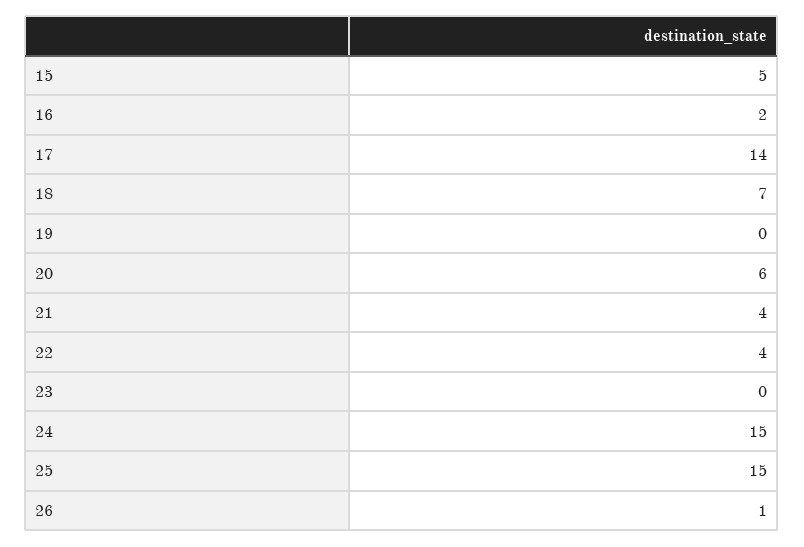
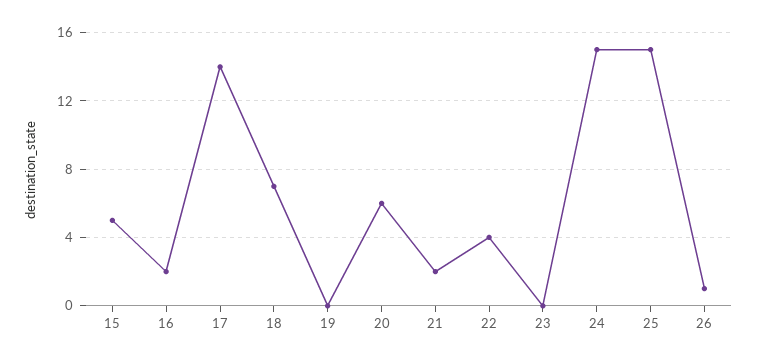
21: 4 -> 2

